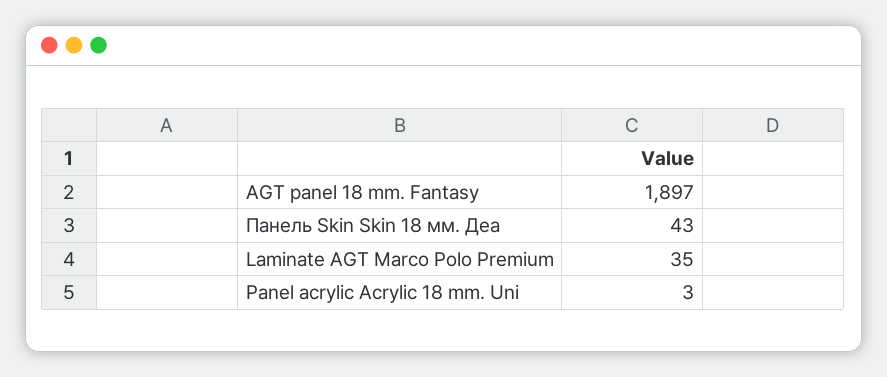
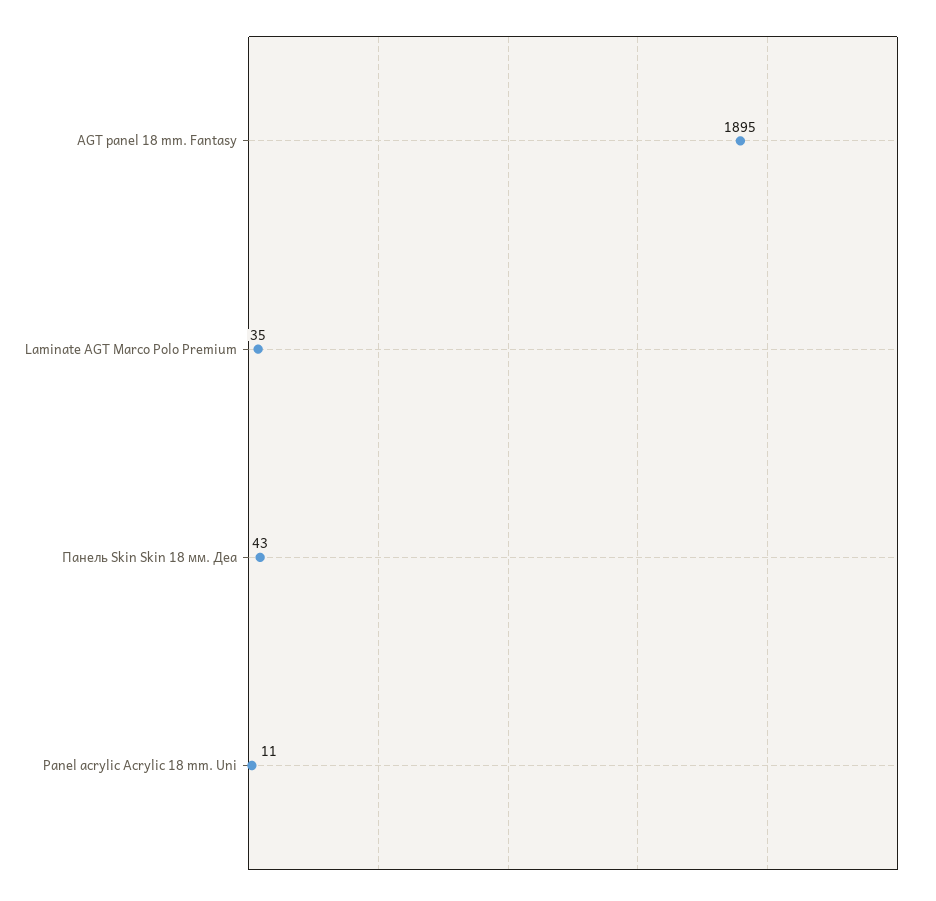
AGT panel 18 mm. Fantasy: 1897 -> 1895
Panel acrylic Acrylic 18 mm. Uni: 3 -> 11

